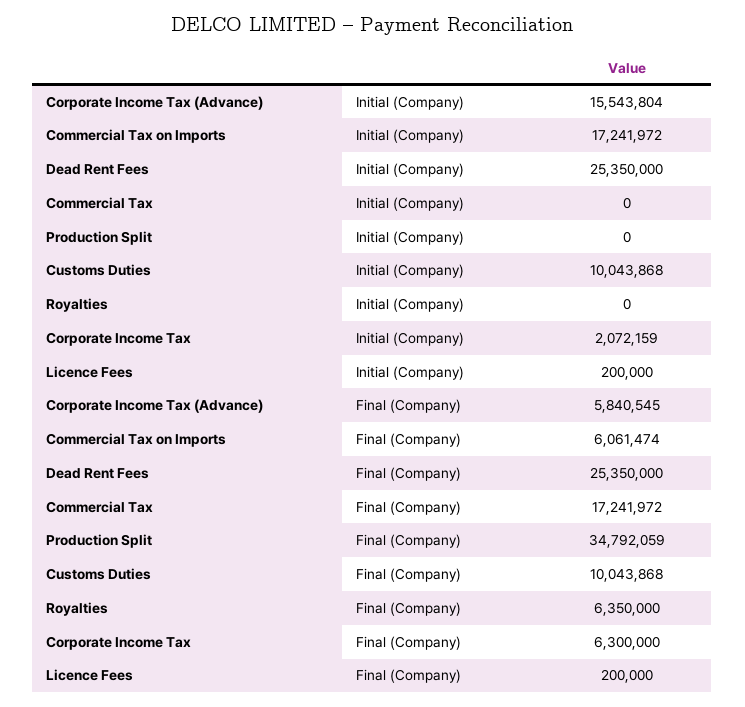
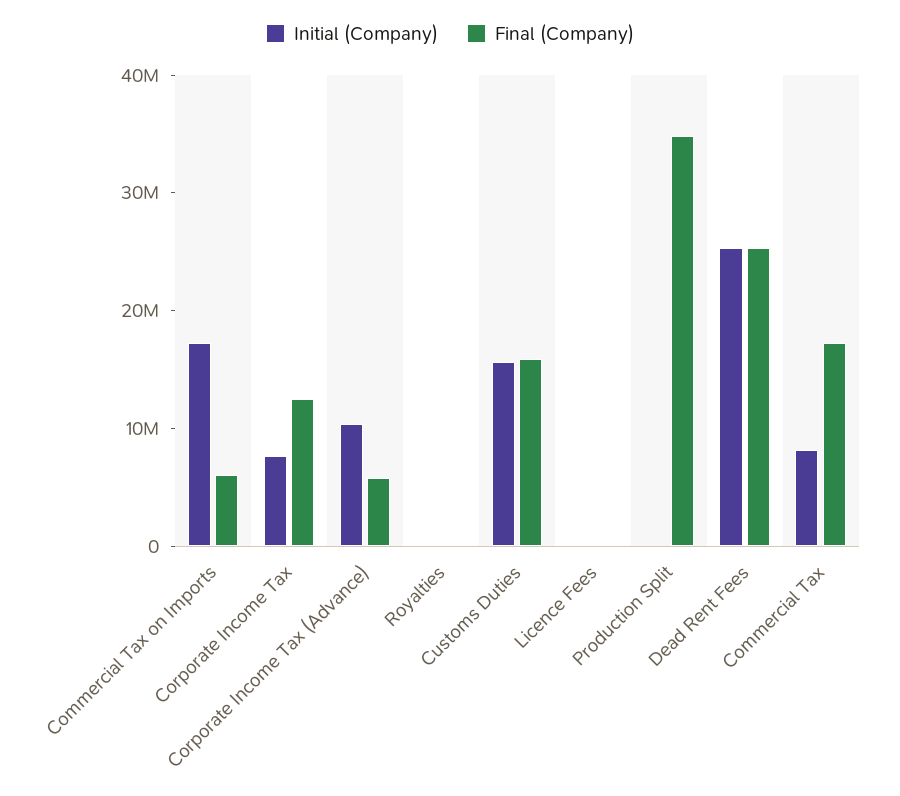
Initial (Company), Corporate Income Tax (Advance): 15543804 -> 10000000
Initial (Company), Commercial Tax: 0 -> 8000000
Initial (Company), Customs Duties: 10043868 -> 16000000
Initial (Company), Corporate Income Tax: 2072159 -> 8000000
Final (Company), Customs Duties: 10043868 -> 16000000
Final (Company), Royalties: 6350000 -> 0
Final (Company), Corporate Income Tax: 6300000 -> 12000000

